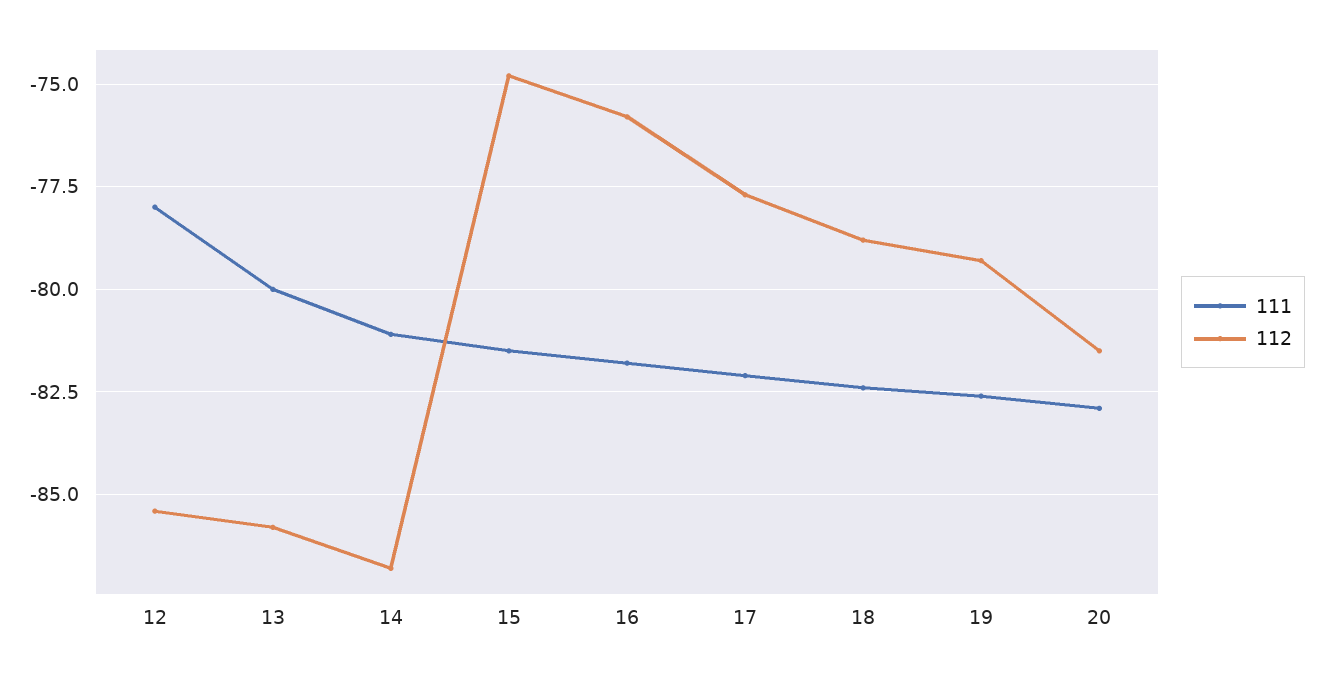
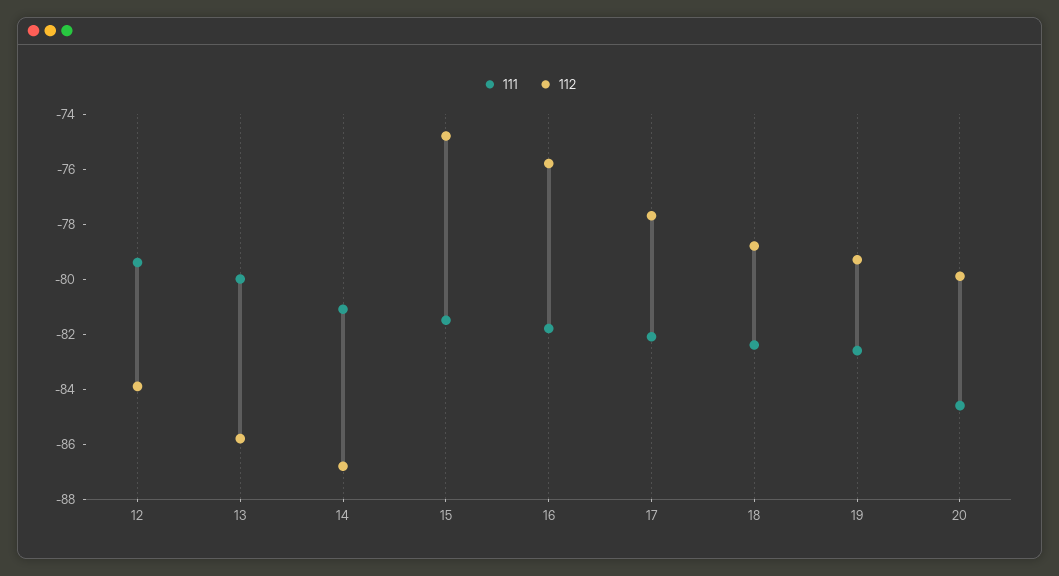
111, 12: -78 -> -79.5
112, 12: -85.5 -> -84
111, 20: -83 -> -84.5
112, 20: -81.5 -> -80

